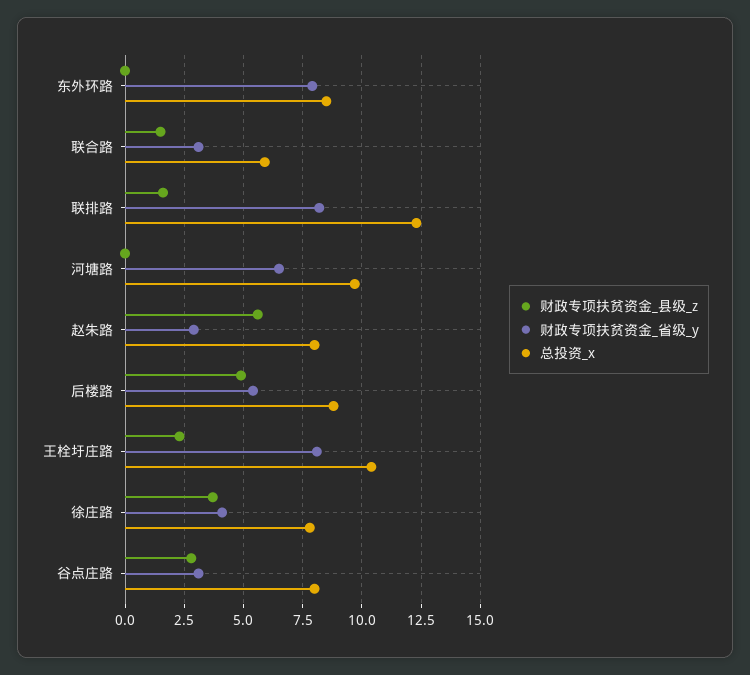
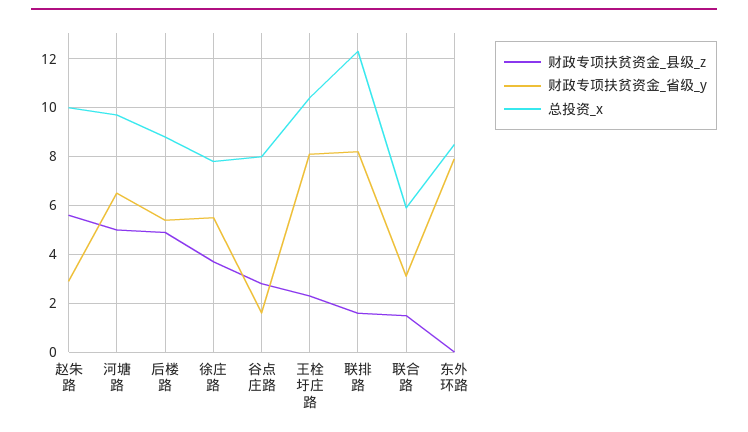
财政专项扶贫资金_县级_z, 河塘路: 0 -> 5
总投资_x, 赵朱路: 8 -> 10
财政专项扶贫资金_省级_y, 徐庄路: 4 -> 5.5
财政专项扶贫资金_省级_y, 谷点庄路: 3 -> 1.5

